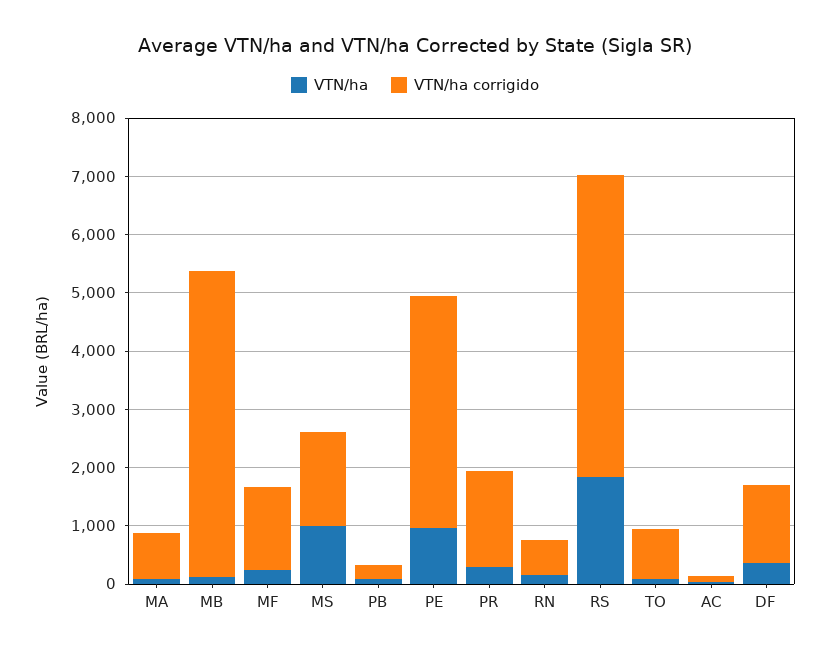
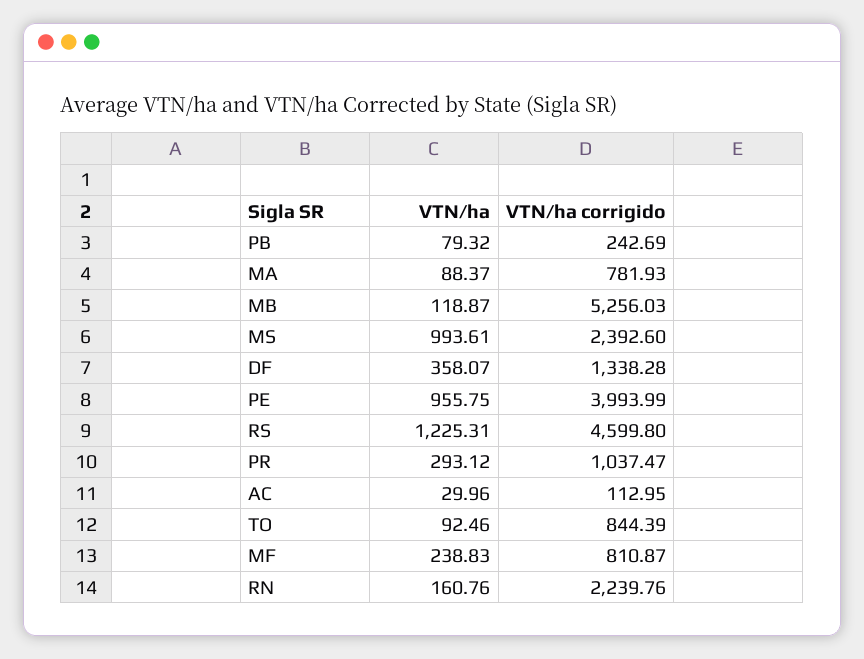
VTN/ha corrigido, MF: 1400 -> 810.87
VTN/ha corrigido, MS: 1600 -> 2392.6
VTN/ha corrigido, PR: 1600 -> 1037.47
VTN/ha corrigido, RN: 600 -> 2239.76
VTN/ha, RS: 1800 -> 1225.31
VTN/ha corrigido, RS: 5200 -> 4599.8

